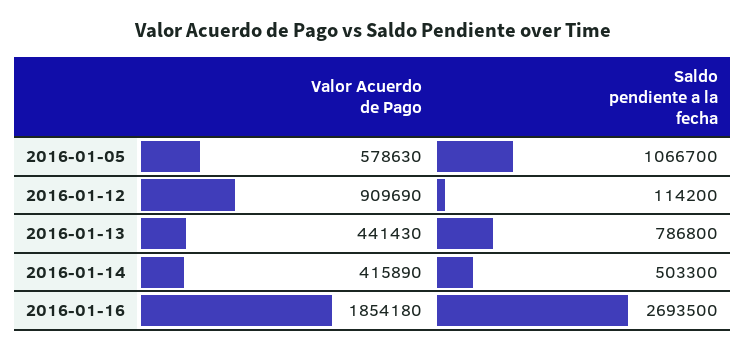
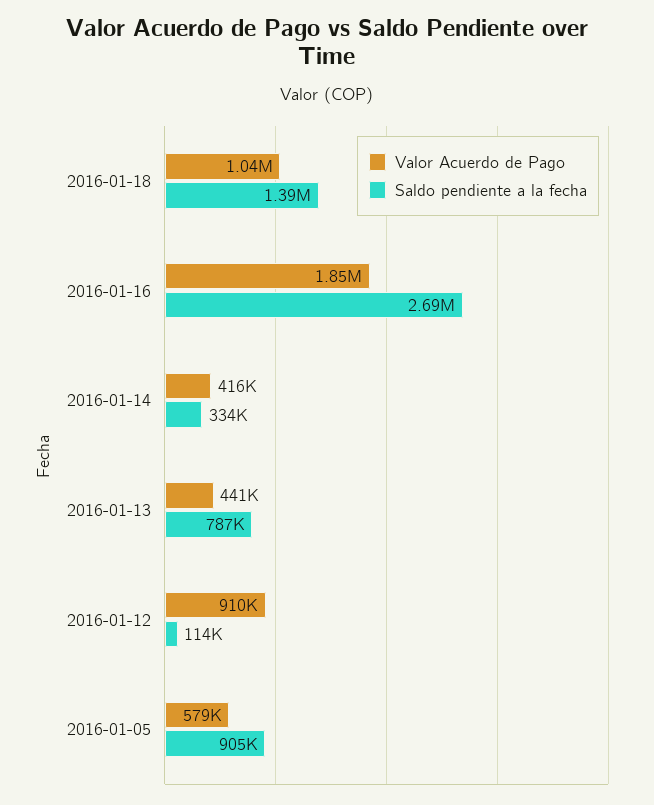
Saldo pendiente a la fecha, 2016-01-05: 1066700 -> 905000
Saldo pendiente a la fecha, 2016-01-14: 503300 -> 334000
Valor Acuerdo de Pago, 2016-01-18: none -> 1040000
Saldo pendiente a la fecha, 2016-01-18: none -> 1390000

